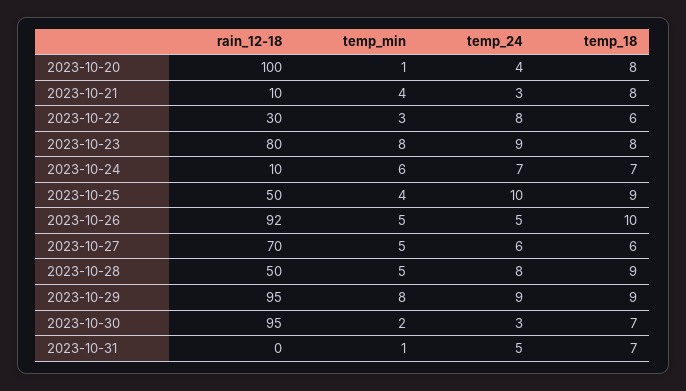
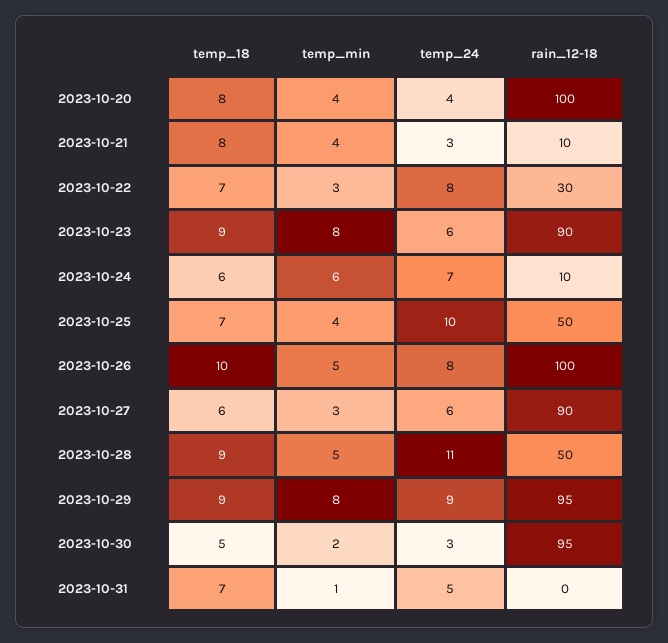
temp_min, 2023-10-20: 1 -> 4
temp_18, 2023-10-22: 6 -> 7
rain_12-18, 2023-10-23: 80 -> 90
temp_24, 2023-10-23: 9 -> 6
temp_18, 2023-10-23: 8 -> 9
temp_18, 2023-10-24: 7 -> 6
temp_18, 2023-10-25: 9 -> 7
rain_12-18, 2023-10-26: 92 -> 100
temp_24, 2023-10-26: 5 -> 8
rain_12-18, 2023-10-27: 70 -> 90
temp_min, 2023-10-27: 5 -> 3
temp_24, 2023-10-28: 8 -> 11
temp_18, 2023-10-30: 7 -> 5

